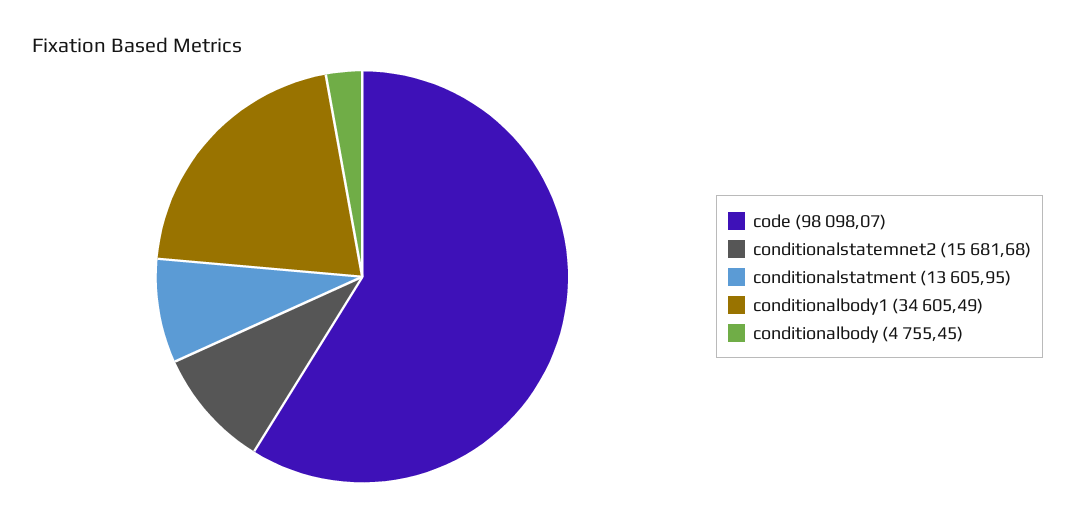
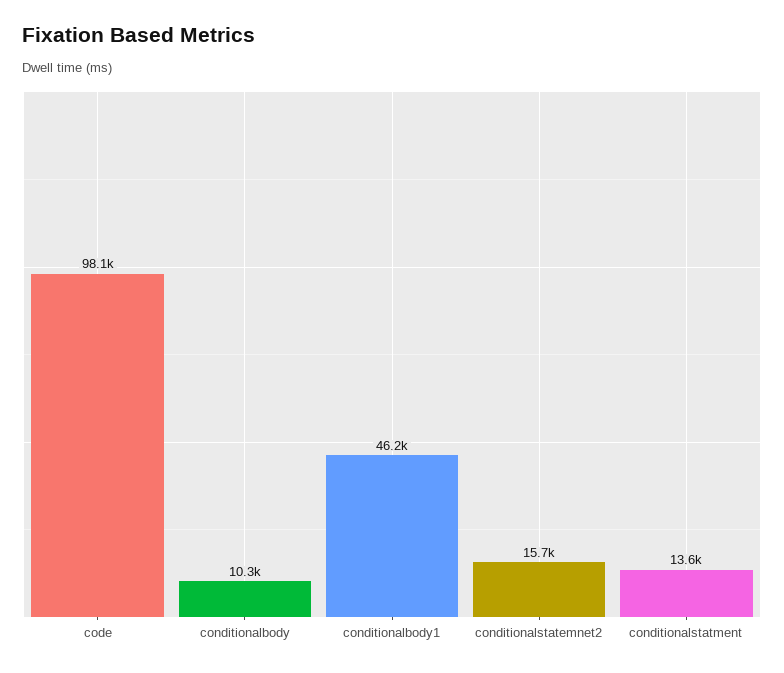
conditionalbody1: 34605.49 -> 46200
conditionalbody: 4755.45 -> 10300

